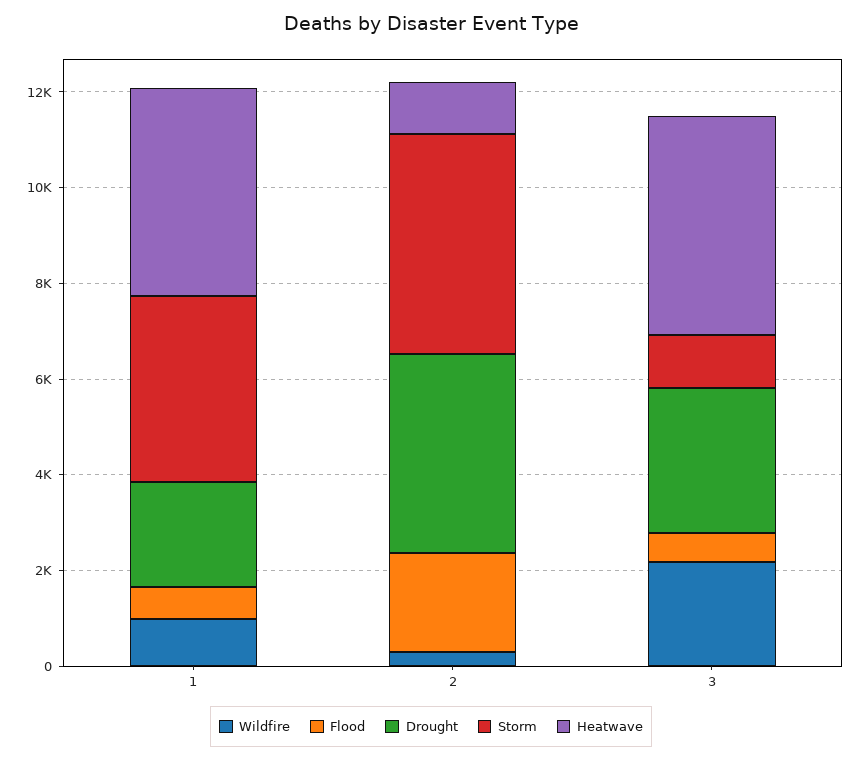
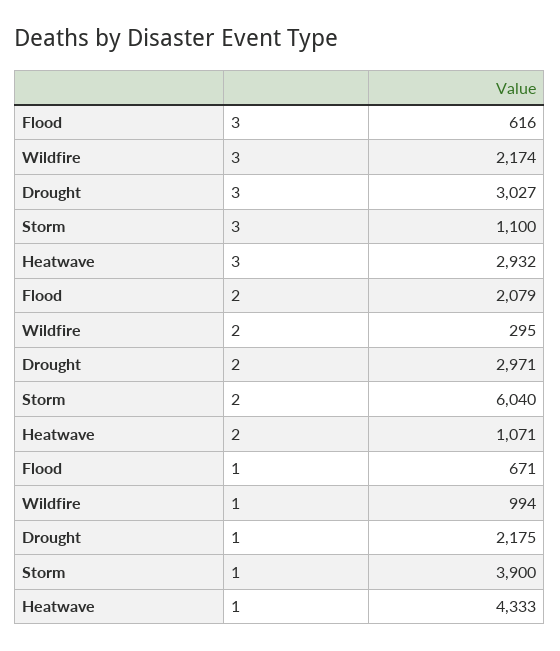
Drought, 2: 4000 -> 2971
Storm, 2: 4500 -> 6040
Heatwave, 3: 4500 -> 2932

